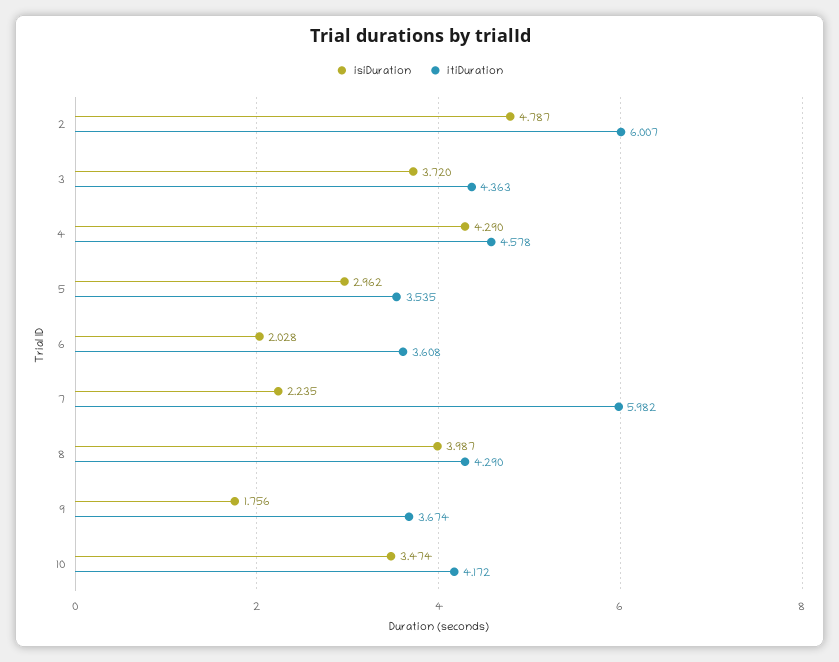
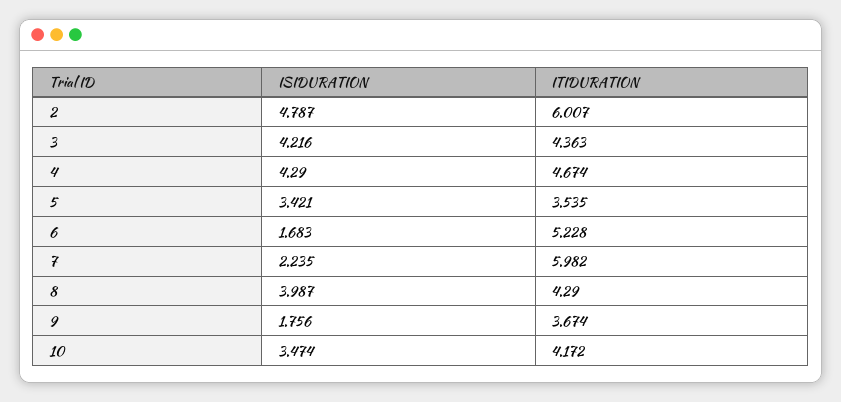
isiDuration, 3: 3.72 -> 4.216
itiDuration, 4: 4.578 -> 4.674
isiDuration, 5: 2.962 -> 3.421
isiDuration, 6: 2.028 -> 1.683
itiDuration, 6: 3.608 -> 5.228

